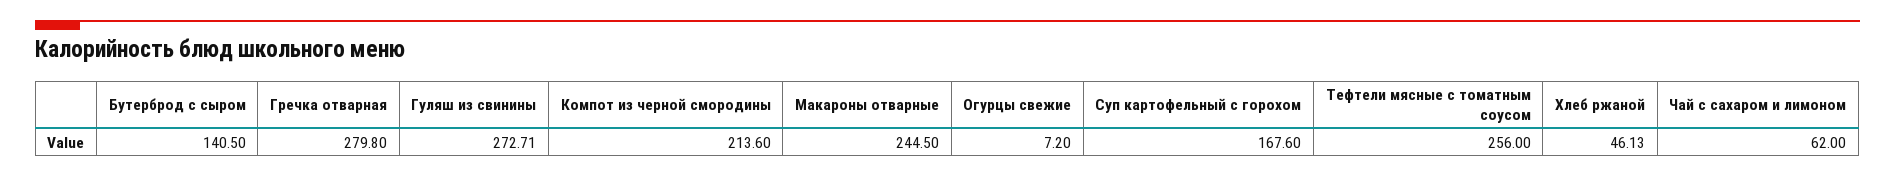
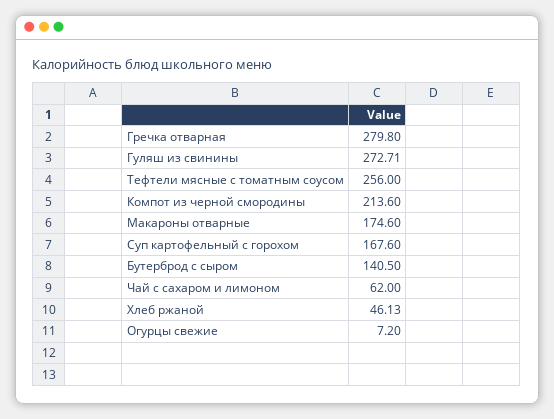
Макароны отварные: 244.5 -> 174.6

